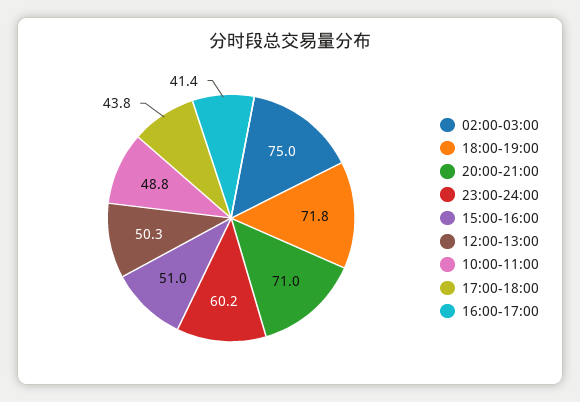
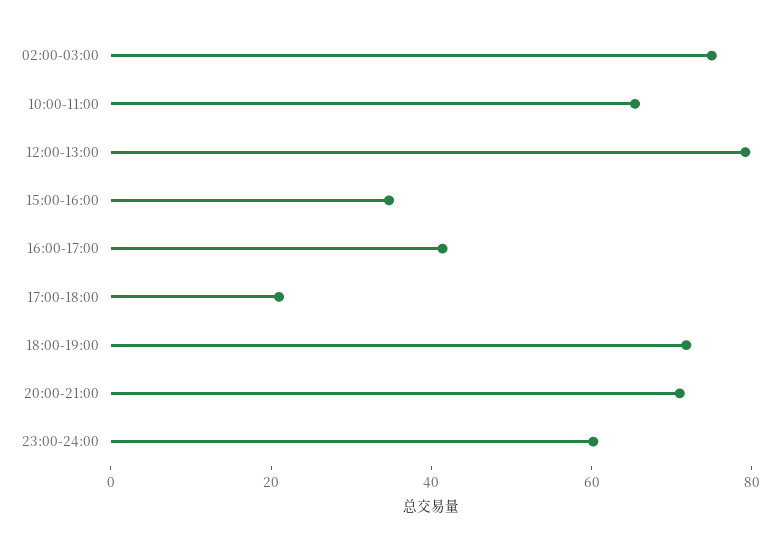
15:00-16:00: 51 -> 35
12:00-13:00: 50.3 -> 80
10:00-11:00: 48.8 -> 65
17:00-18:00: 43.8 -> 20

